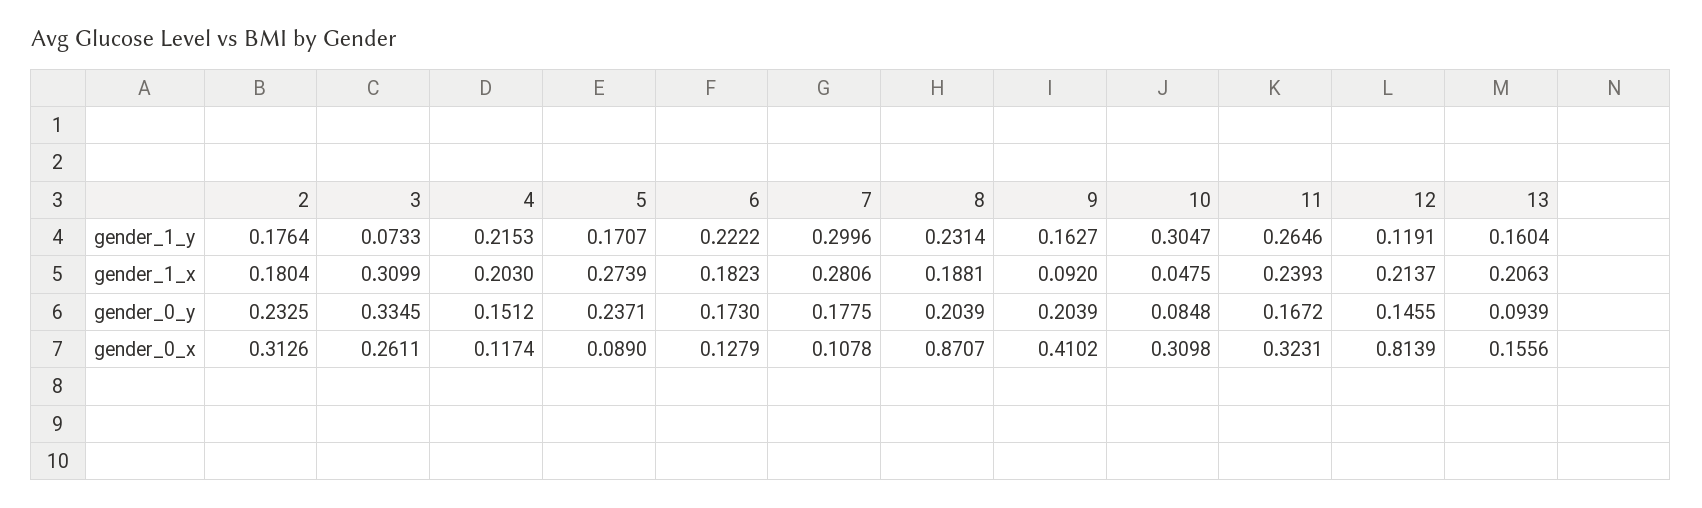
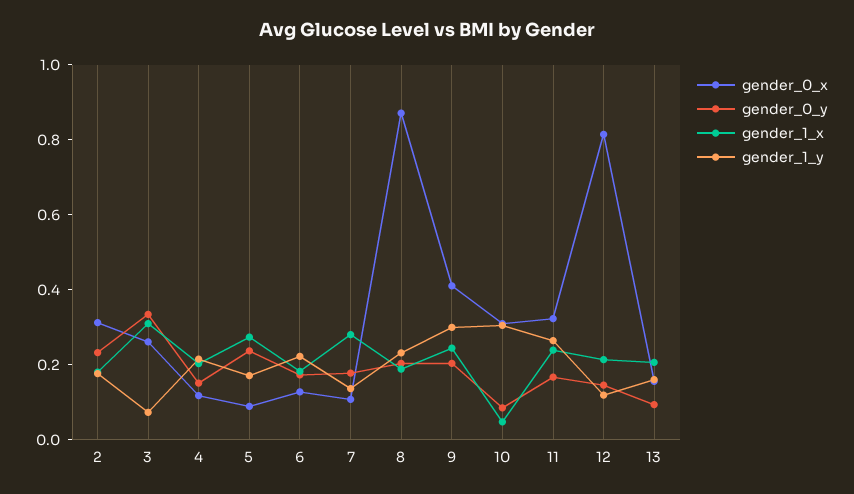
gender_1_y, 7: 0.2996 -> 0.15
gender_1_y, 9: 0.1627 -> 0.3
gender_1_x, 9: 0.092 -> 0.25

